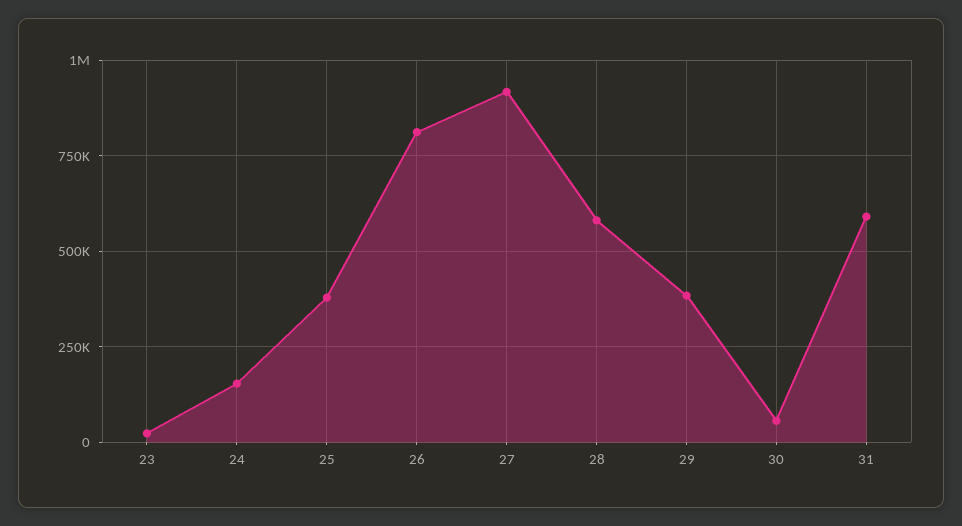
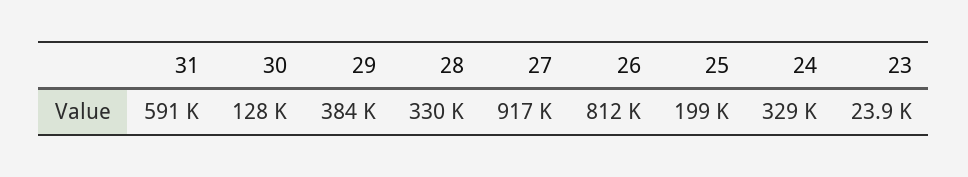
24: 150000 -> 329000
25: 375000 -> 199000
28: 575000 -> 330000
30: 50000 -> 128000

